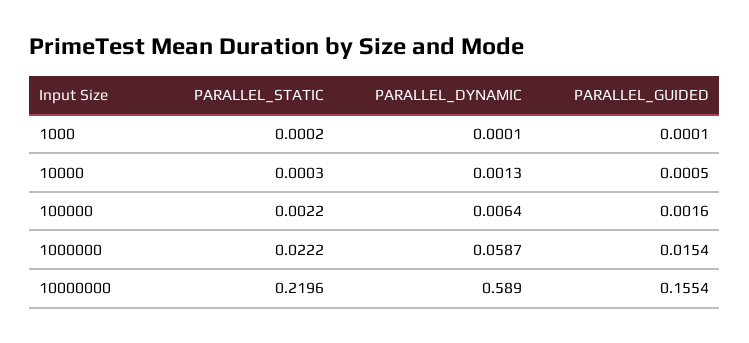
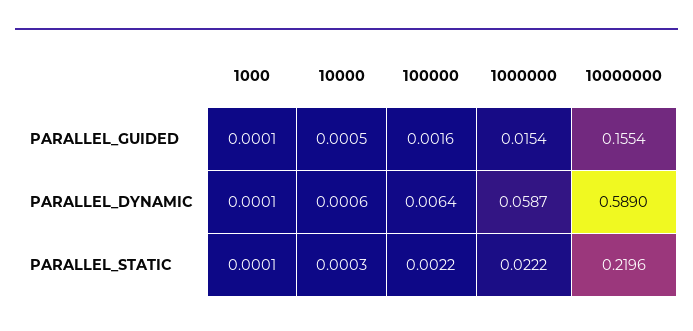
PARALLEL_STATIC, 1000: 0.0002 -> 0.0001
PARALLEL_DYNAMIC, 10000: 0.0013 -> 0.0006

